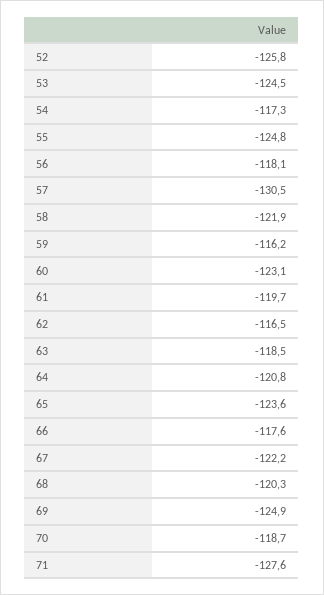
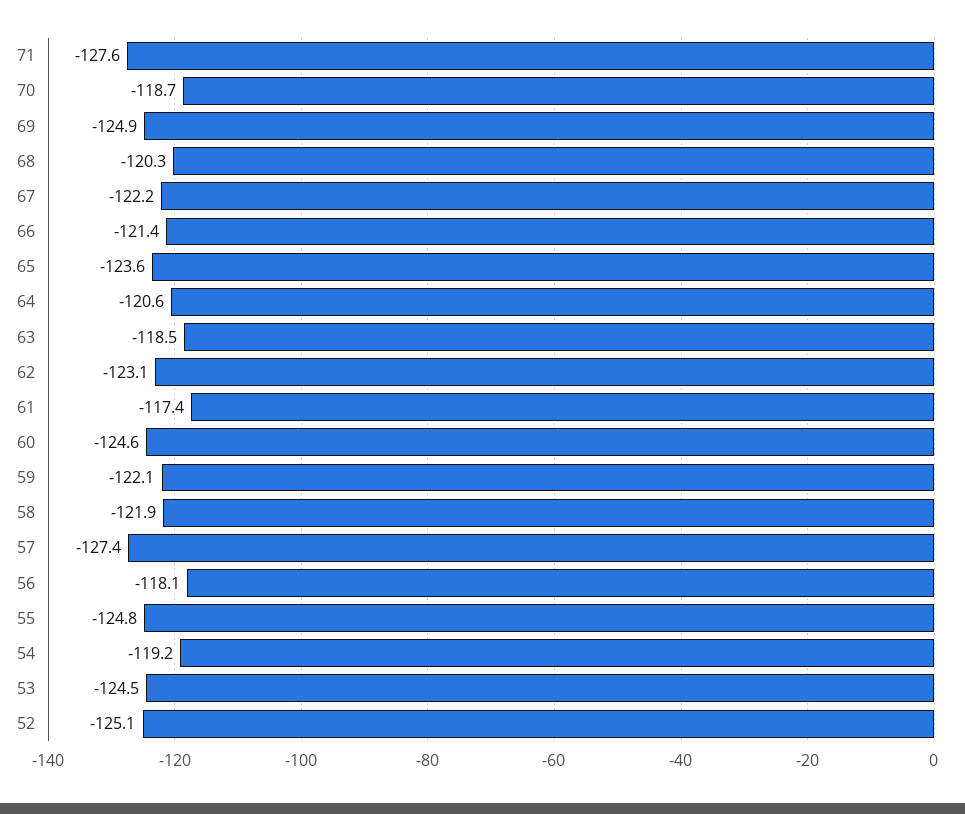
52: -125.8 -> -125.1
54: -117.3 -> -119.2
57: -130.5 -> -127.4
59: -116.2 -> -122.1
60: -123.1 -> -124.6
61: -119.7 -> -117.4
62: -116.5 -> -123.1
64: -120.8 -> -120.6
66: -117.6 -> -121.4

